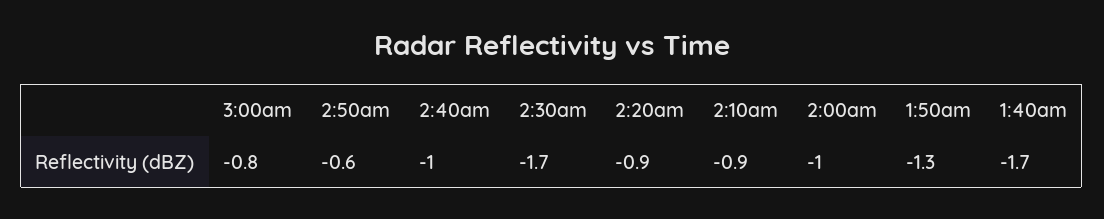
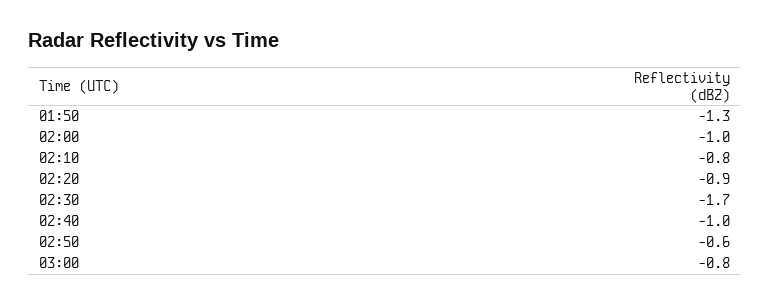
2:10am: -0.9 -> -0.8
1:40am: -1.7 -> none

